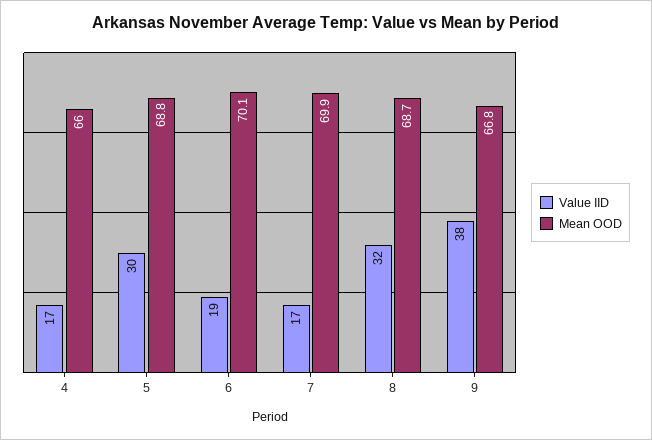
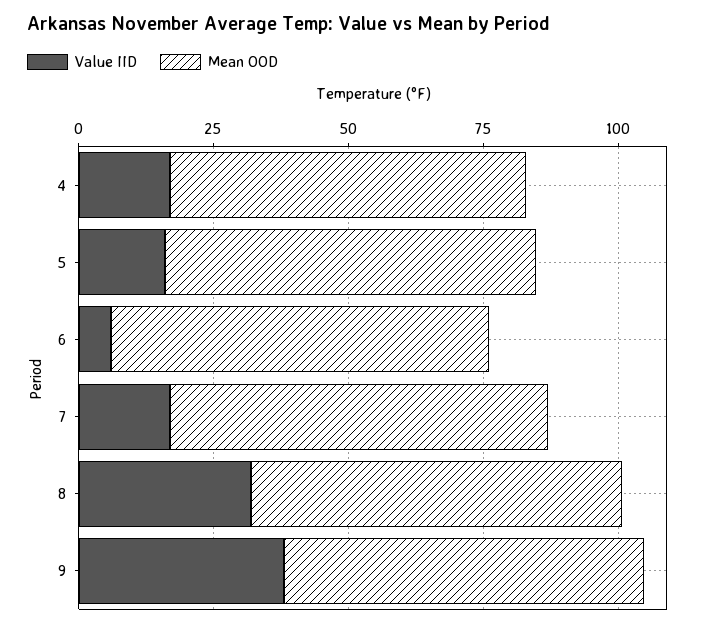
Value IID, 5: 30 -> 15
Value IID, 6: 19 -> 5

